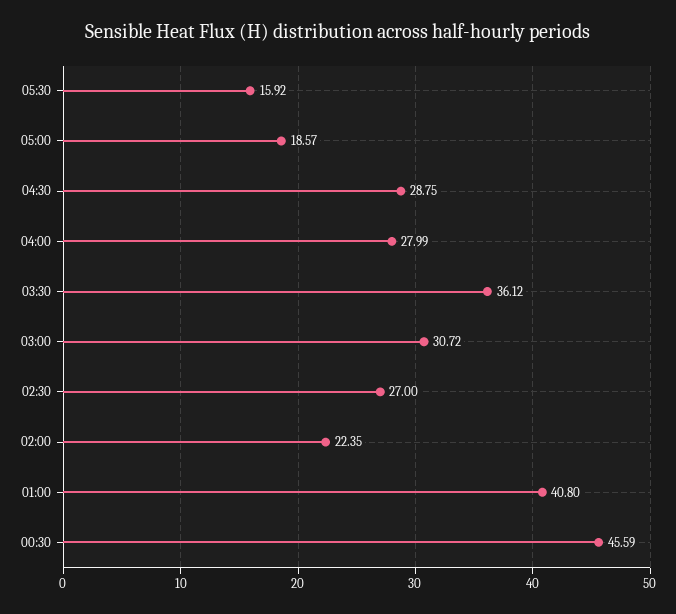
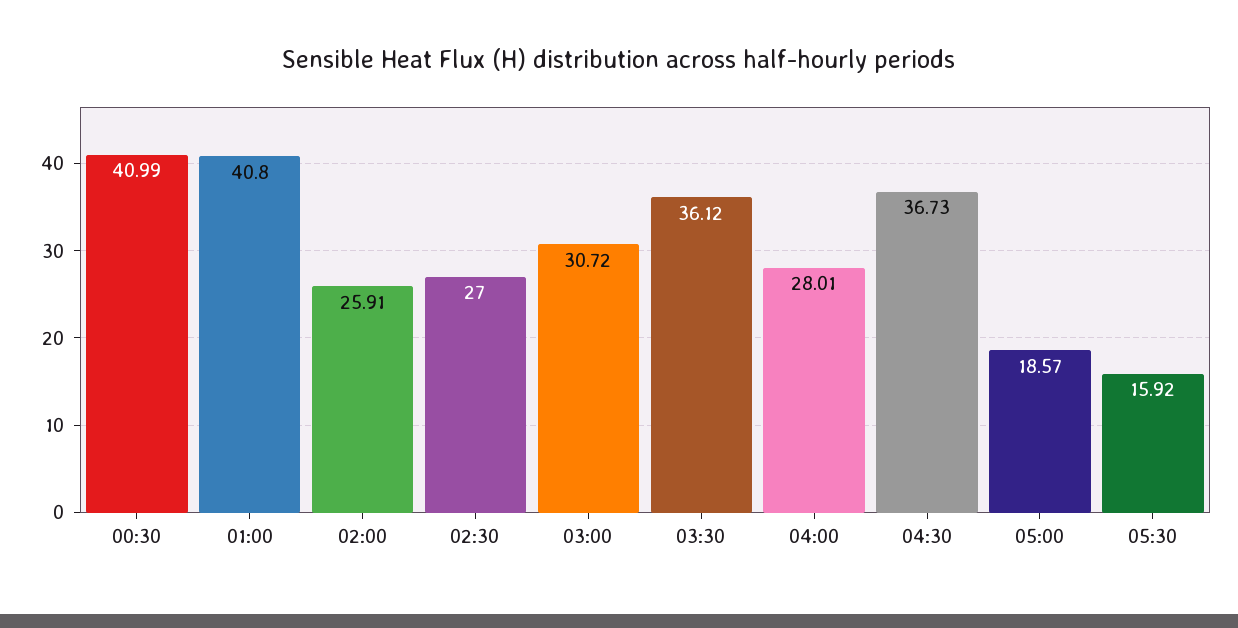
04:30: 28.75 -> 36.73
04:00: 27.99 -> 28.01
02:00: 22.35 -> 25.91
00:30: 45.59 -> 40.99

